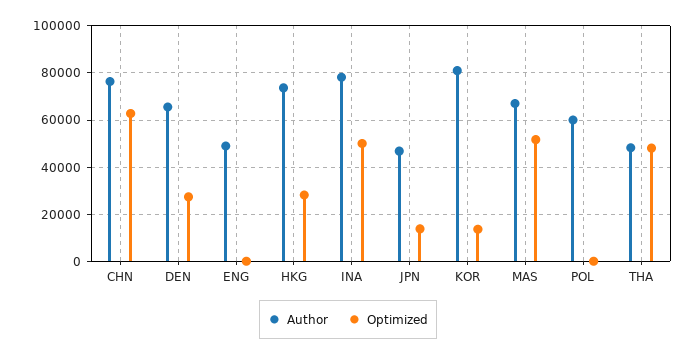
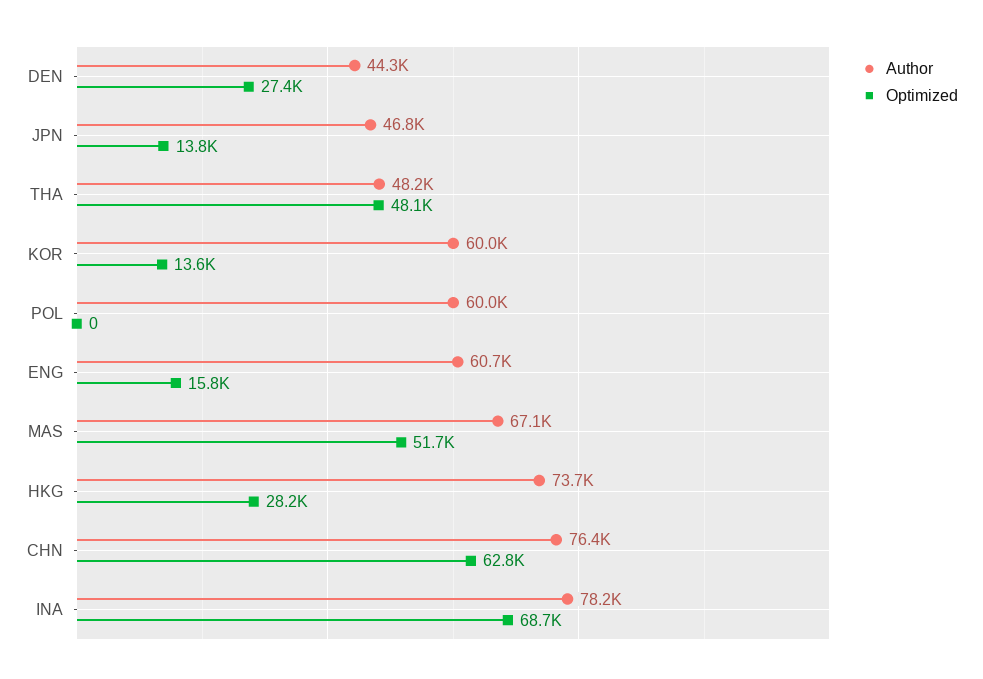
Author, DEN: 65000 -> 44300
Author, ENG: 50000 -> 60700
Optimized, ENG: 0 -> 15800
Optimized, INA: 50000 -> 68700
Author, KOR: 80000 -> 60000

